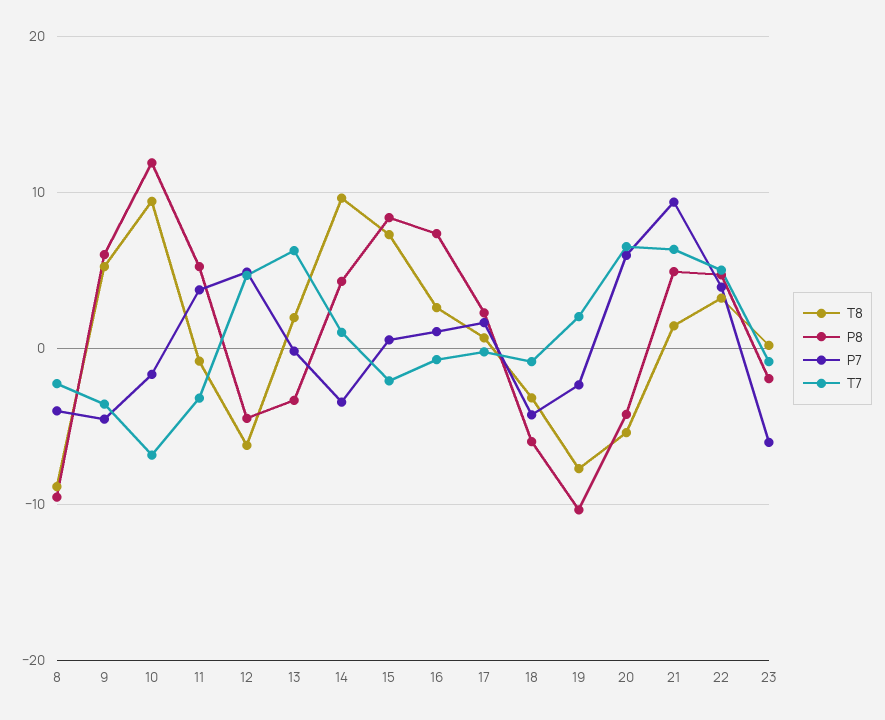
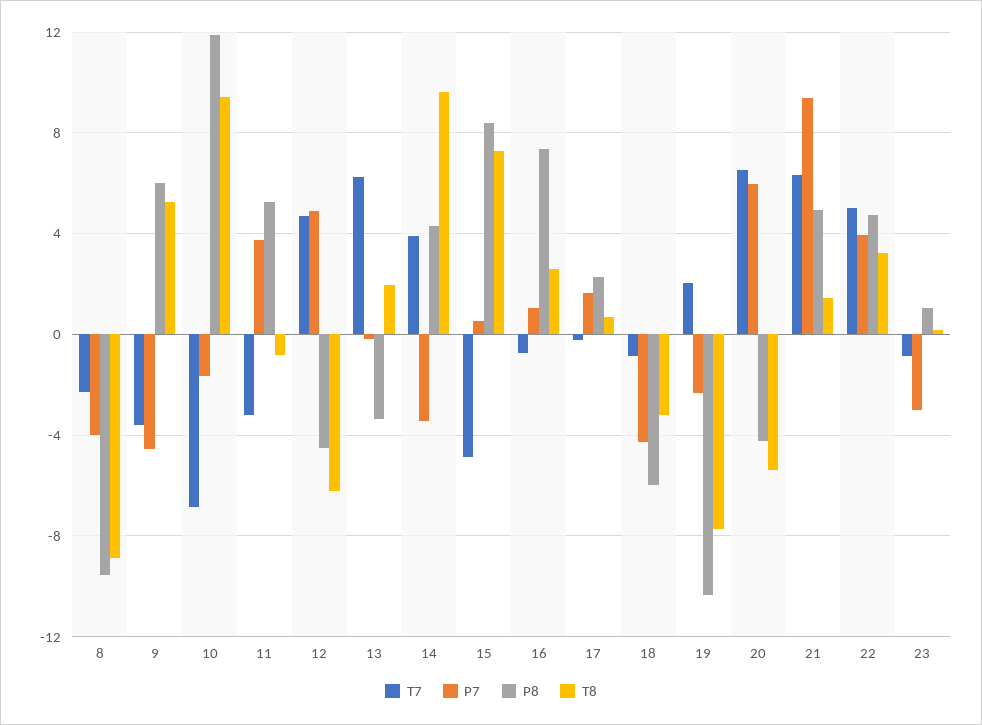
T7, 14: 1 -> 4
T7, 15: -2 -> -5
P8, 23: -2 -> 1
P7, 23: -6 -> -3

